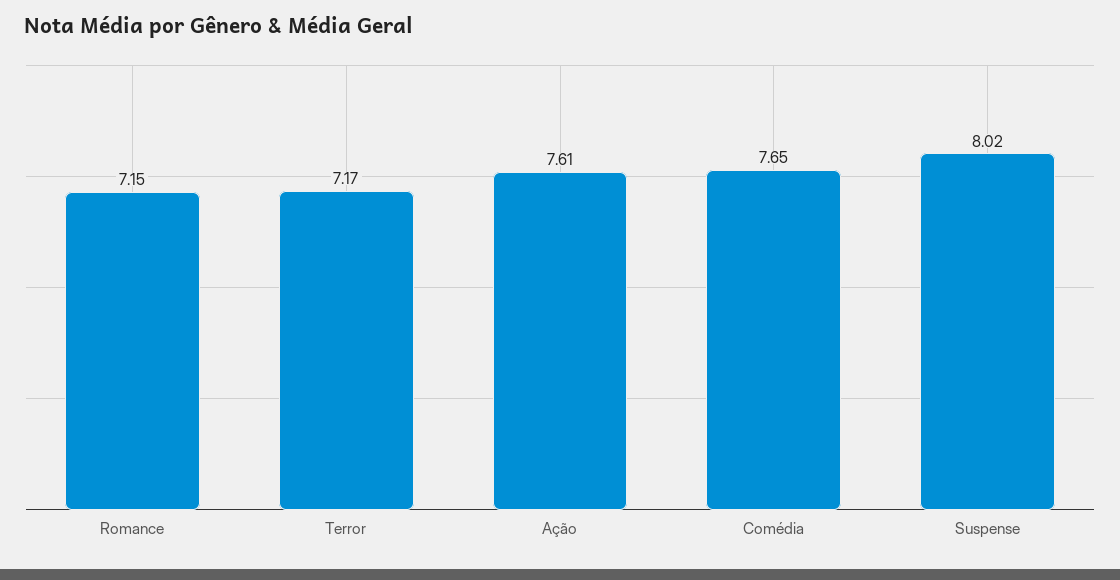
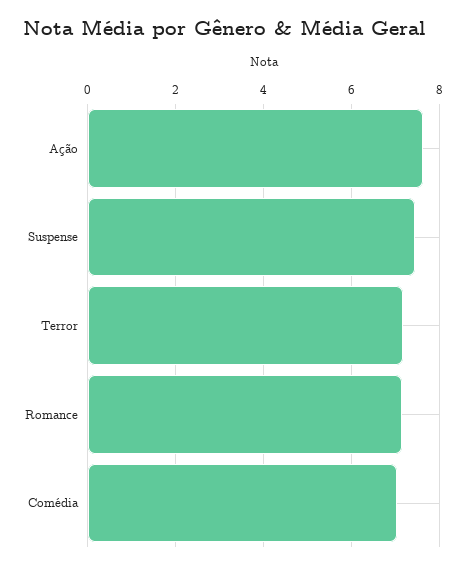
Comédia: 7.65 -> 7
Suspense: 8.02 -> 7.4

